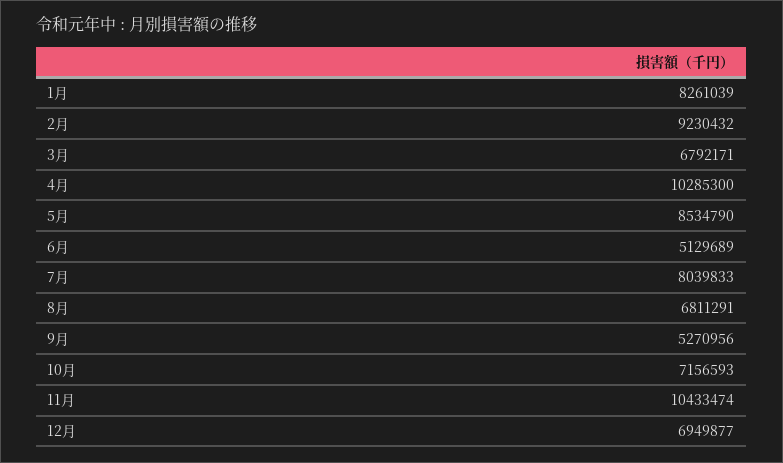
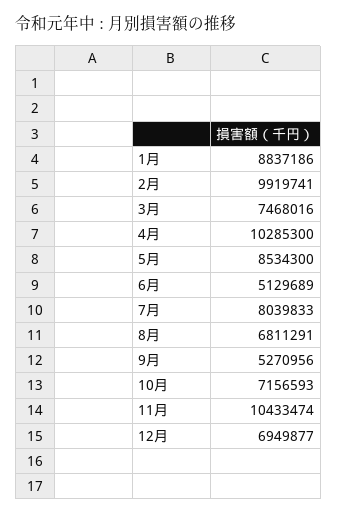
1月: 8261039 -> 8837186
2月: 9230432 -> 9919741
3月: 6792171 -> 7468016
5月: 8534790 -> 8534300

